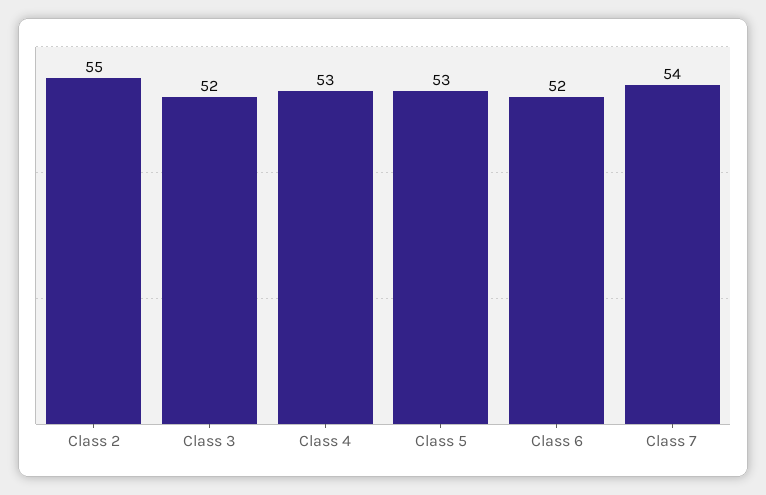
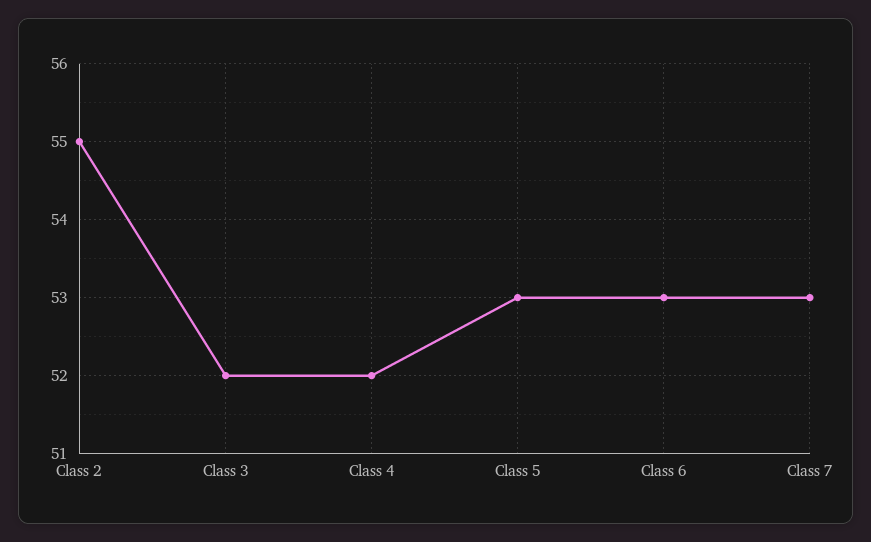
Class 4: 53 -> 52
Class 6: 52 -> 53
Class 7: 54 -> 53

